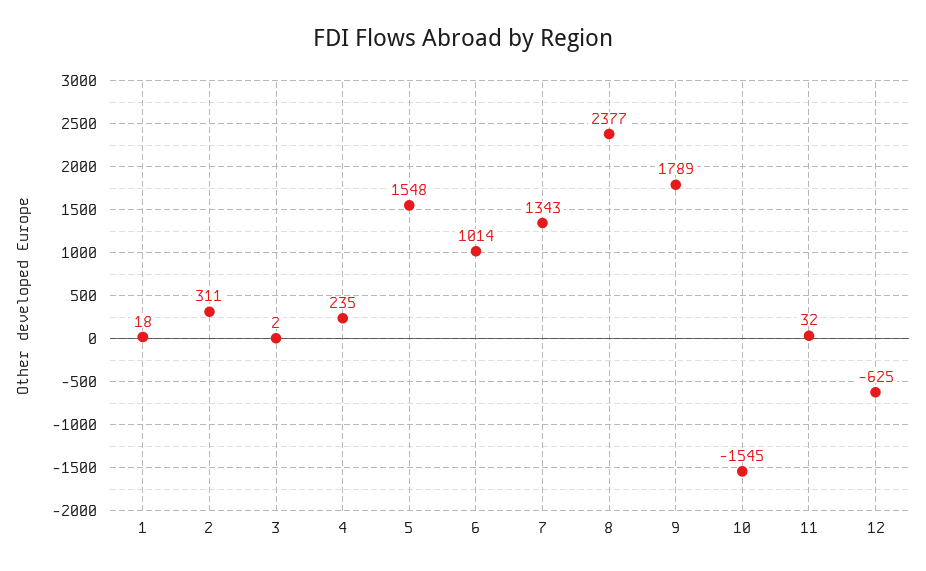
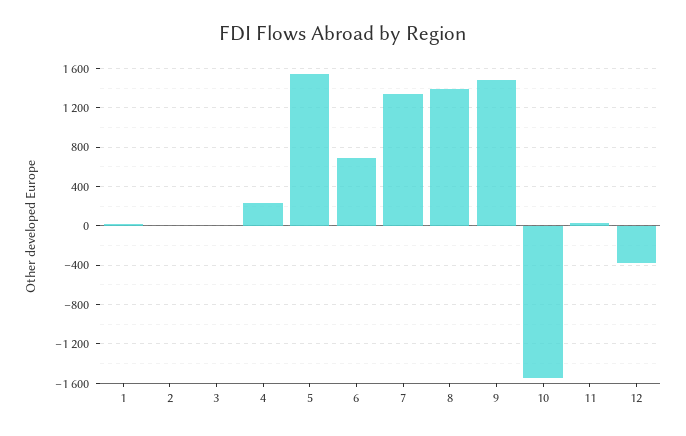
2: 311 -> 0
6: 1014 -> 700
8: 2377 -> 1400
9: 1789 -> 1500
12: -625 -> -400

